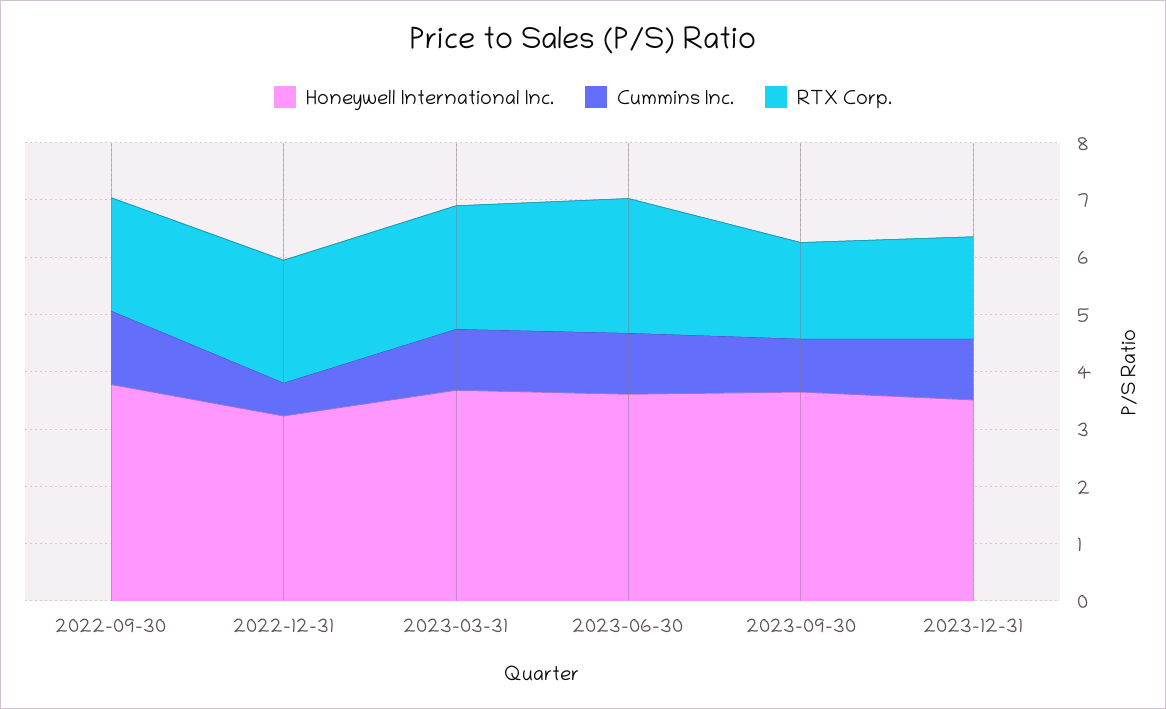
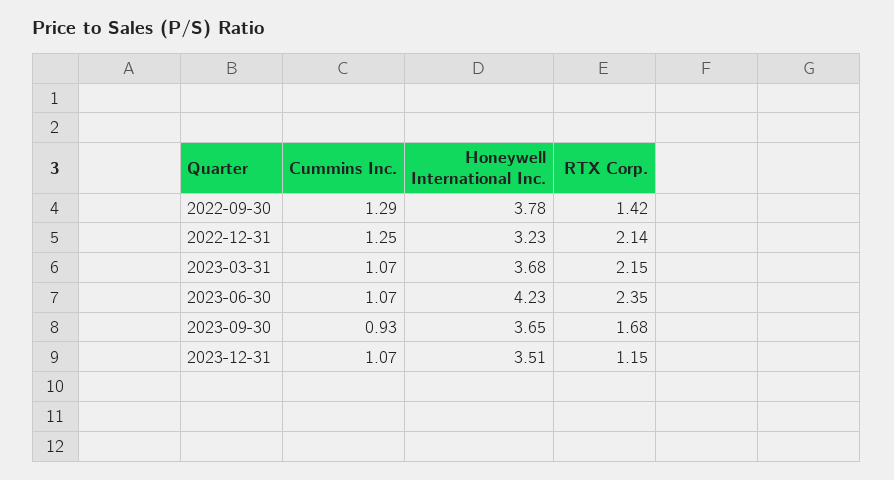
RTX Corp., 2022-09-30: 2 -> 1.42
Cummins Inc., 2022-12-31: 0.6 -> 1.25
Honeywell International Inc., 2023-06-30: 3.6 -> 4.23
RTX Corp., 2023-12-31: 1.8 -> 1.15

